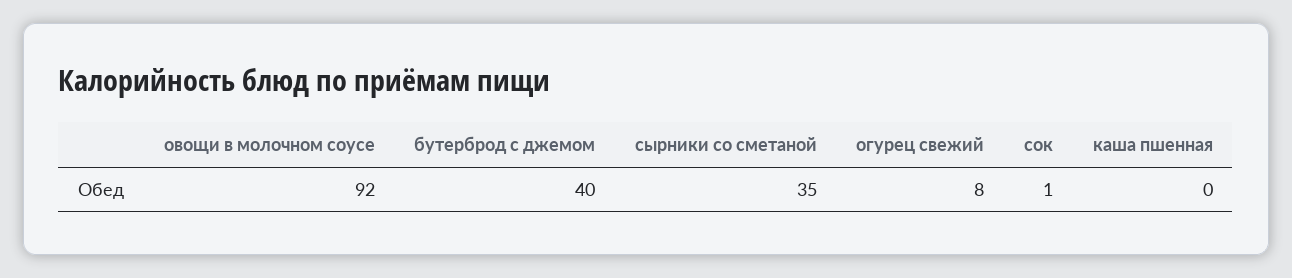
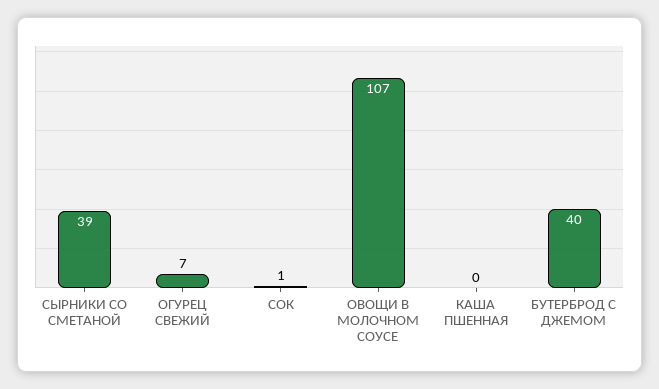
овощи в молочном соусе: 92 -> 107
сырники со сметаной: 35 -> 39
огурец свежий: 8 -> 7

